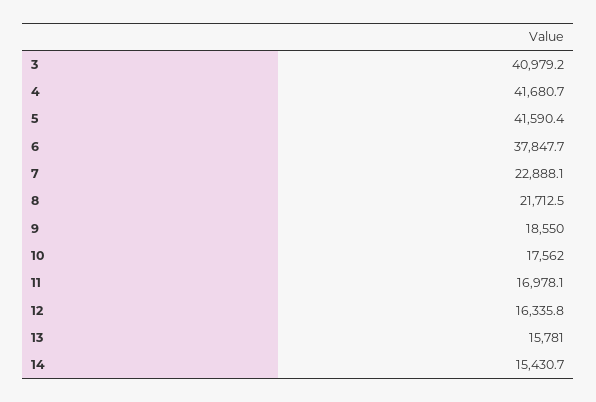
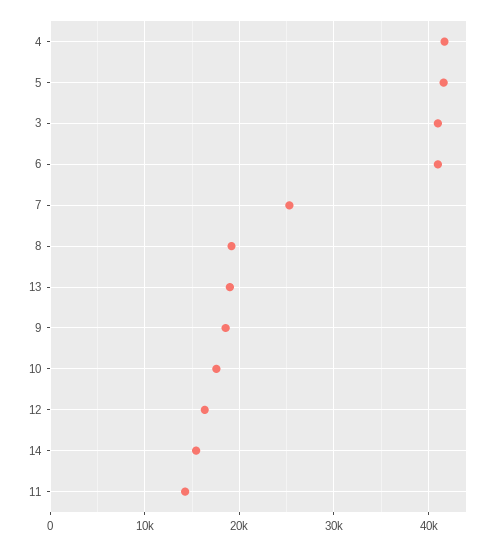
6: 37847.7 -> 41000
7: 22888.1 -> 25000
8: 21712.5 -> 19000
11: 16978.1 -> 14000
13: 15781 -> 19000

